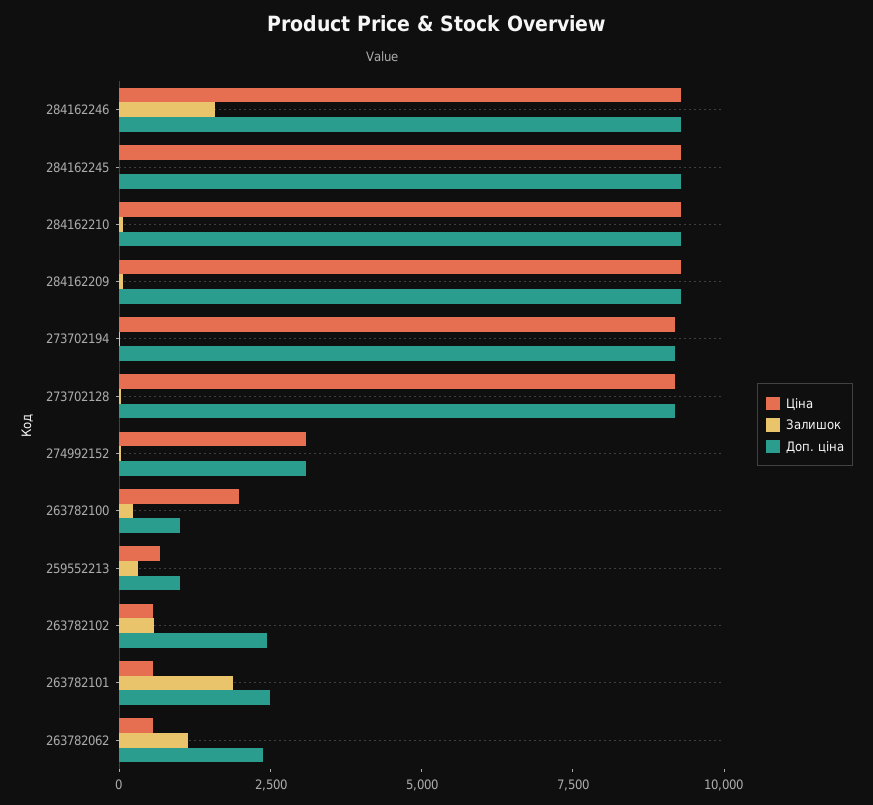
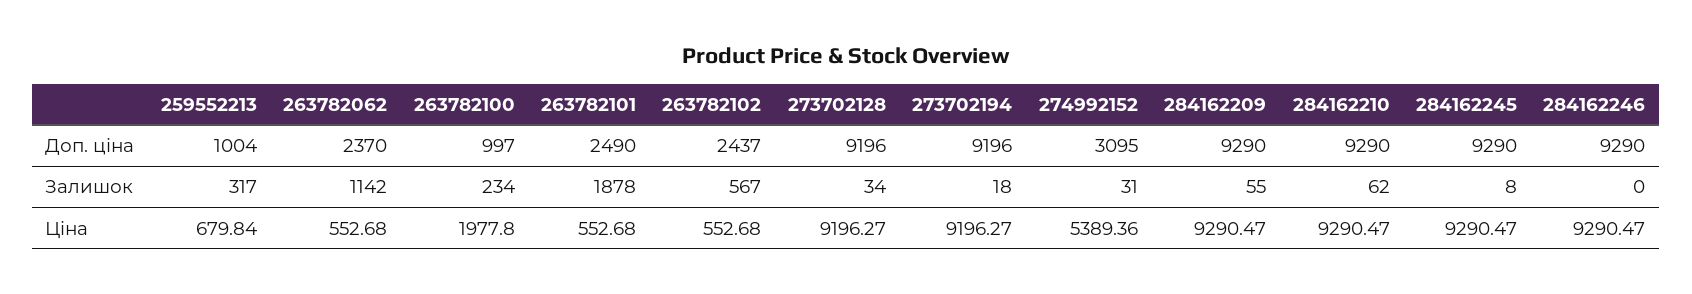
Залишок, 284162246: 1500 -> 0
Ціна, 274992152: 3000 -> 5389.36

